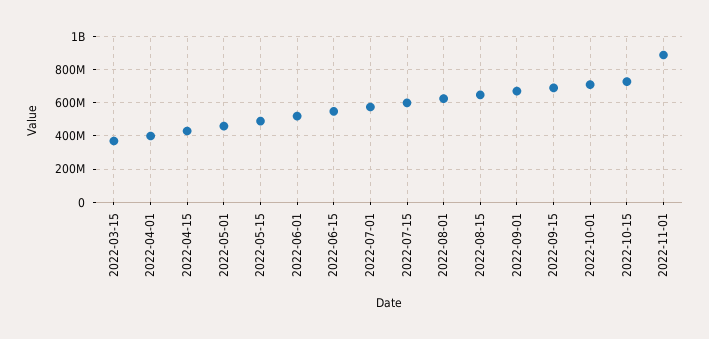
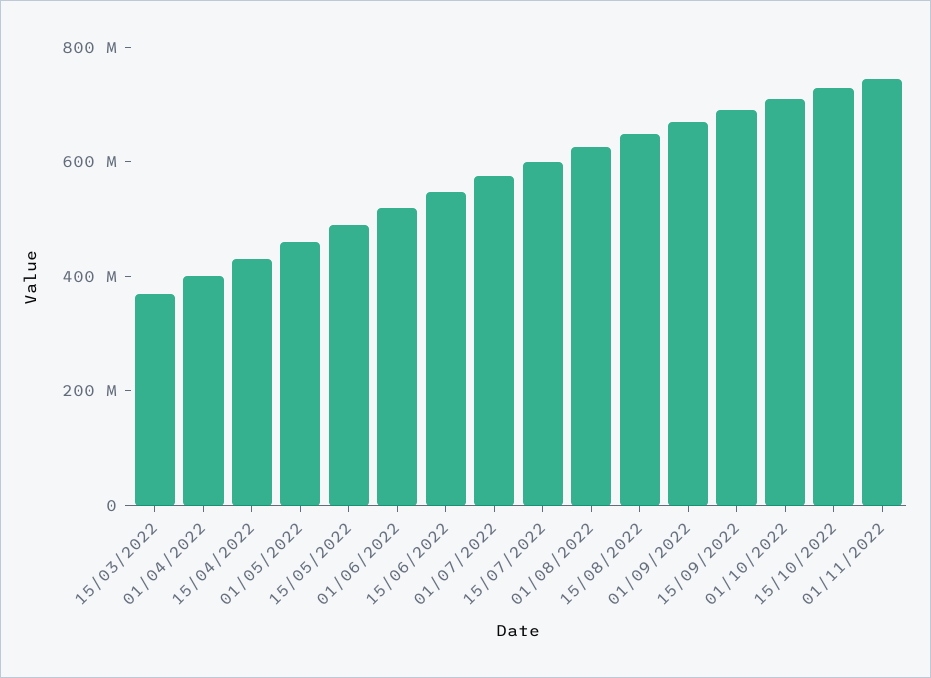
2022-11-01: 900000000 -> 750000000

